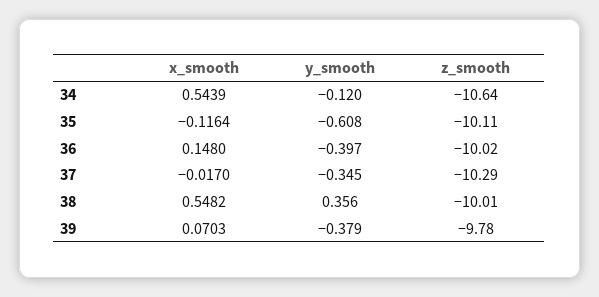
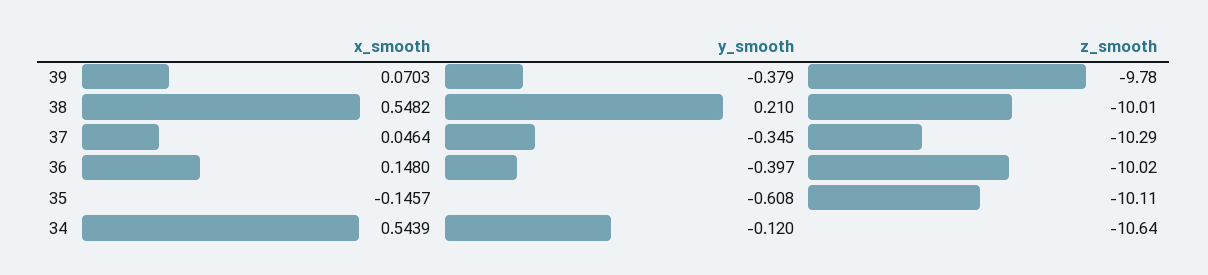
x_smooth, 35: -0.1164 -> -0.1457
x_smooth, 37: -0.017 -> 0.0464
y_smooth, 38: 0.356 -> 0.21

